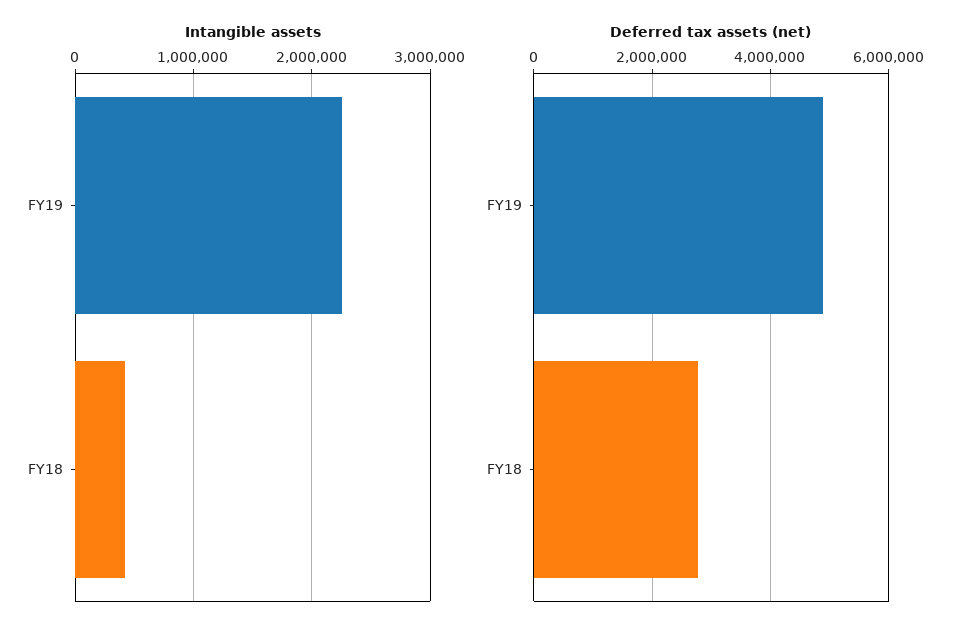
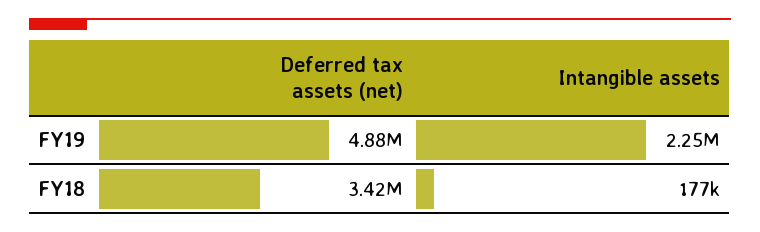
Intangible assets, FY18: 400000 -> 177000
Deferred tax assets (net), FY18: 2800000 -> 3420000

